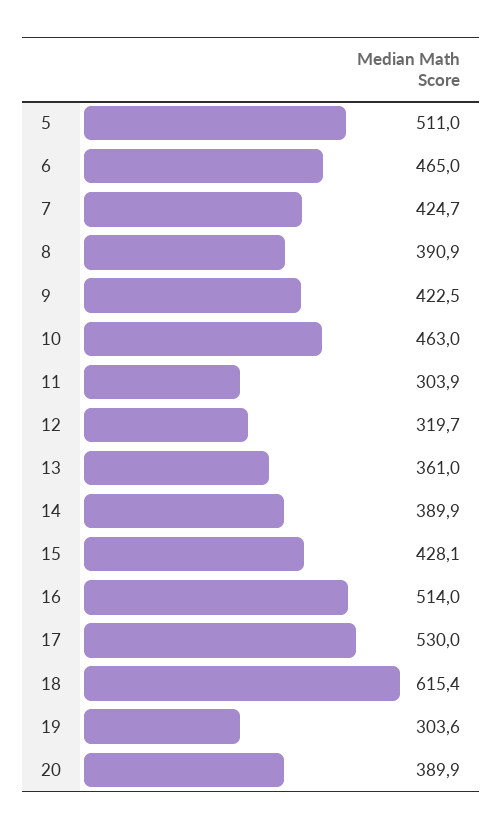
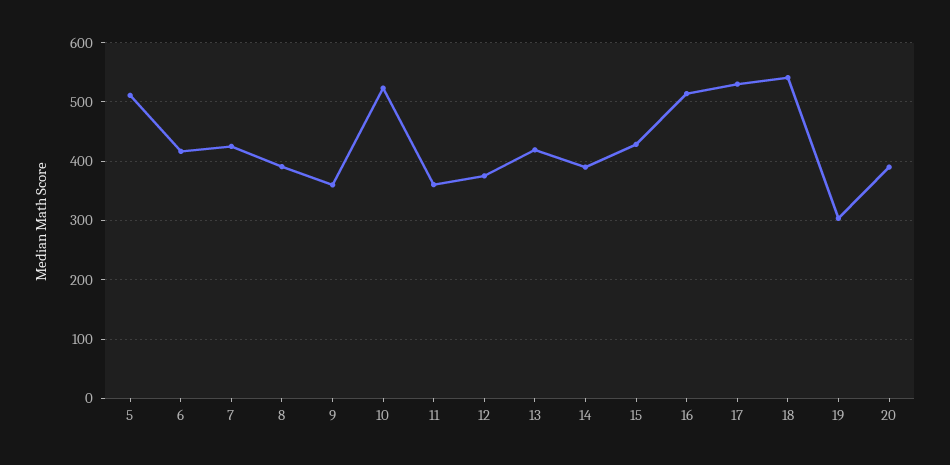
6: 465 -> 420
9: 422.5 -> 360
10: 463 -> 520
11: 303.9 -> 360
12: 319.7 -> 380
13: 361 -> 420
18: 615.4 -> 540

